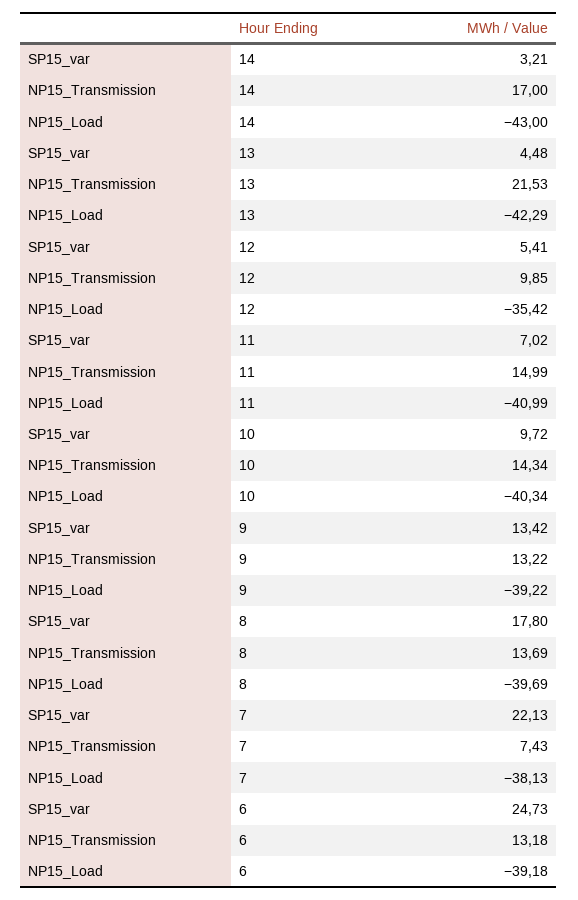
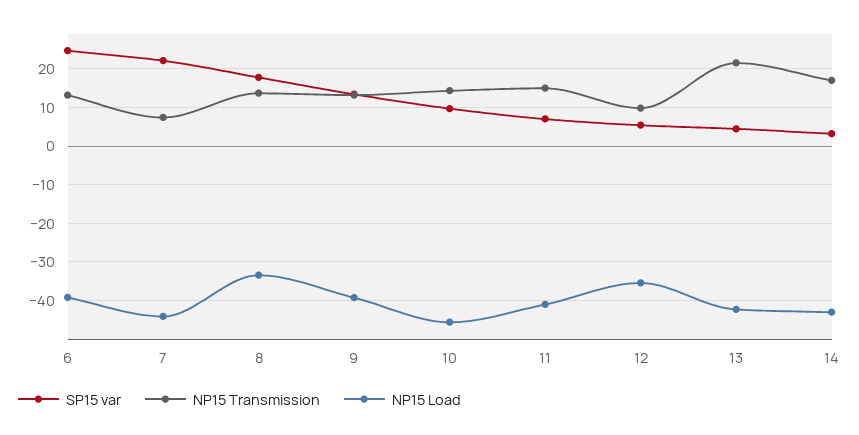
NP15_Load, 10: -40.34 -> -46
NP15_Load, 8: -39.69 -> -34
NP15_Load, 7: -38.13 -> -44

